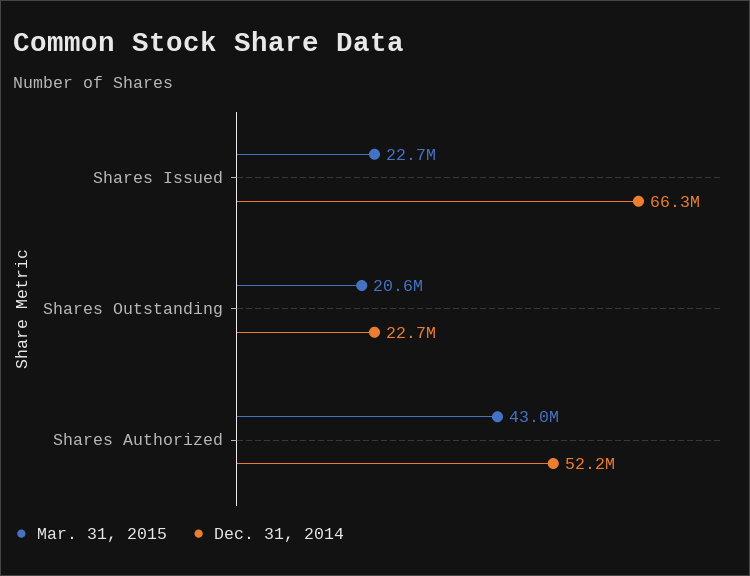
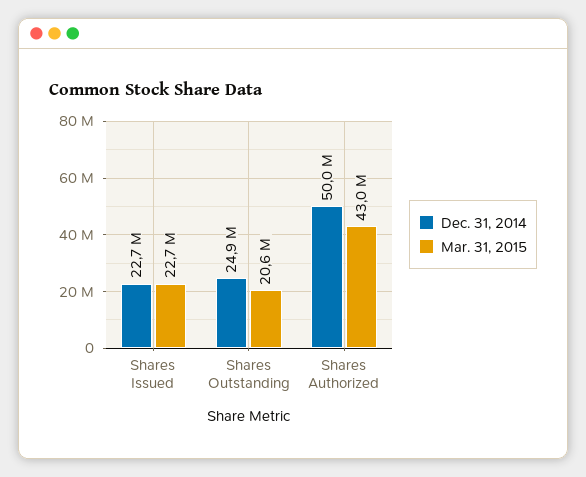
Dec. 31, 2014, Shares Issued: 66300000 -> 22700000
Dec. 31, 2014, Shares Outstanding: 22700000 -> 24900000
Dec. 31, 2014, Shares Authorized: 52200000 -> 50000000

